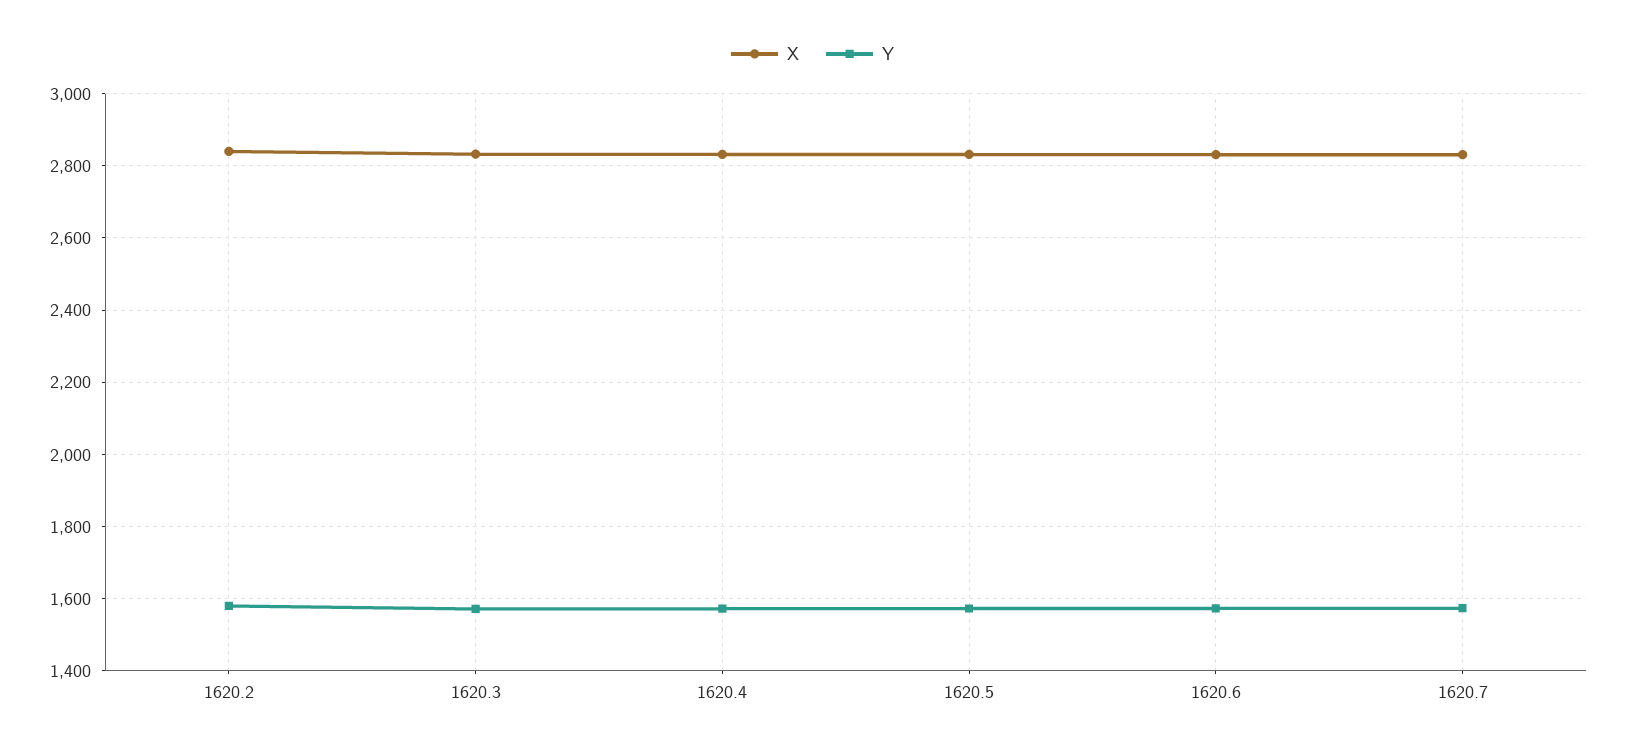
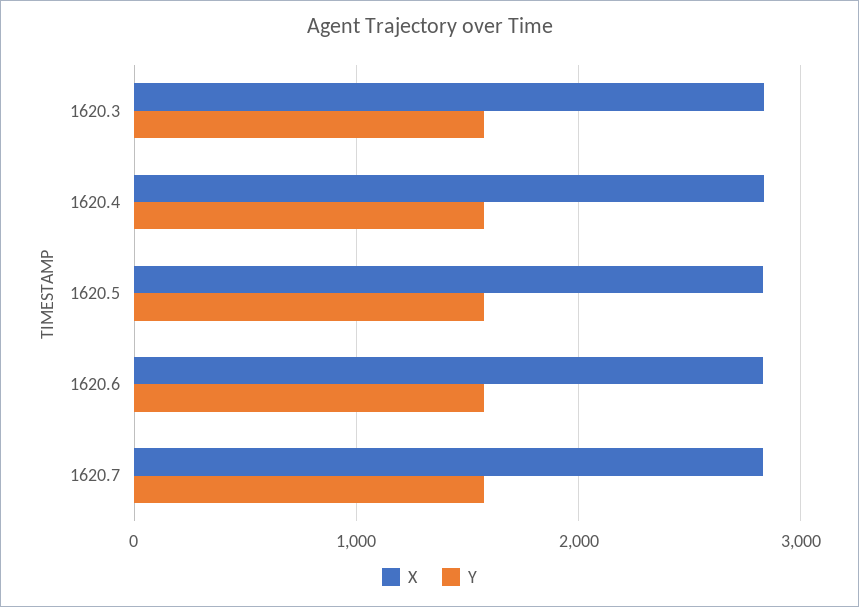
X, 1620.2: 2840 -> none
Y, 1620.2: 1580 -> none

